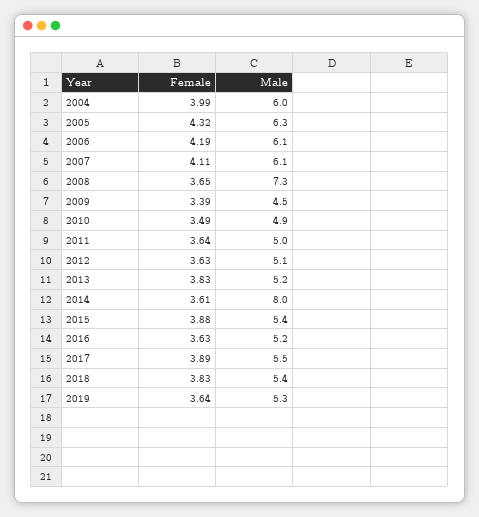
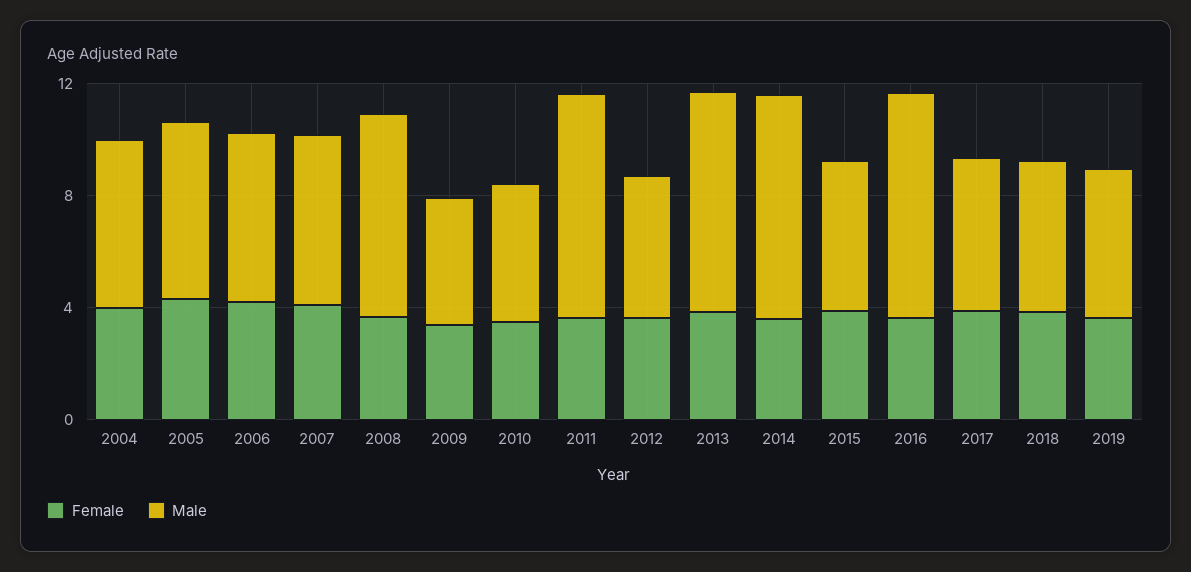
Male, 2011: 5 -> 8
Male, 2013: 5.2 -> 8
Male, 2016: 5.2 -> 8

